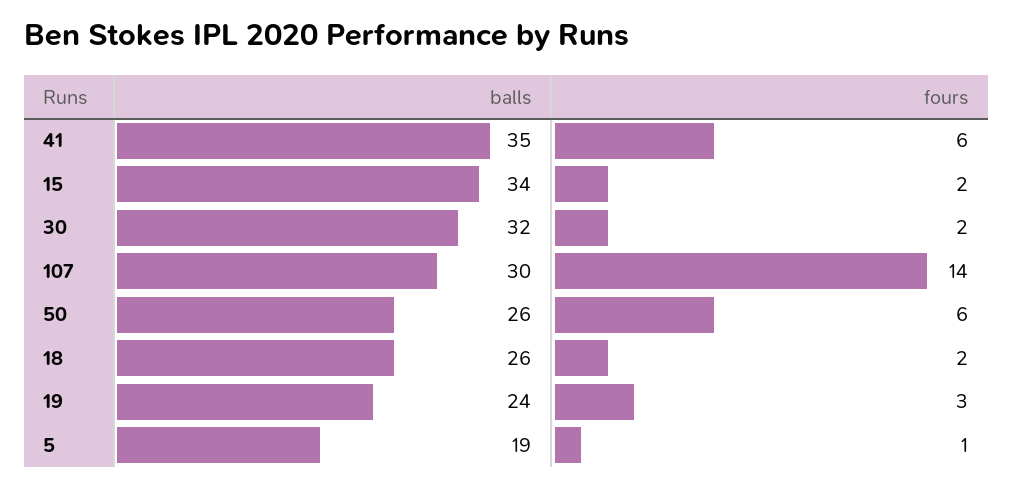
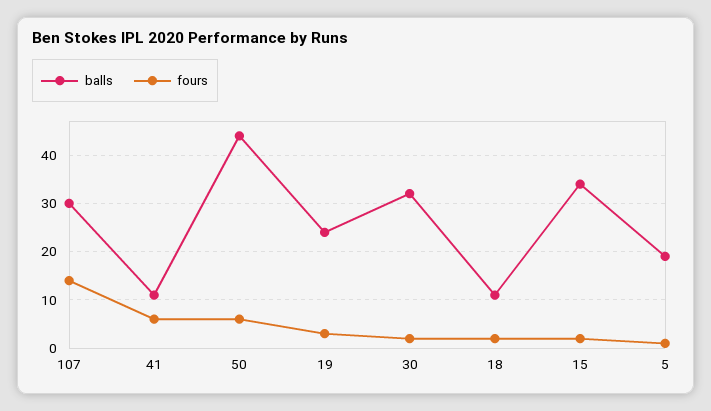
balls, 41: 35 -> 10
balls, 50: 26 -> 45
balls, 18: 26 -> 10

